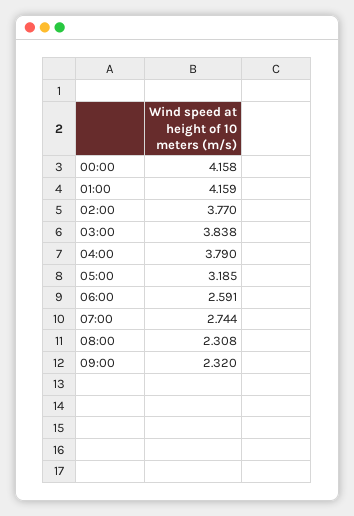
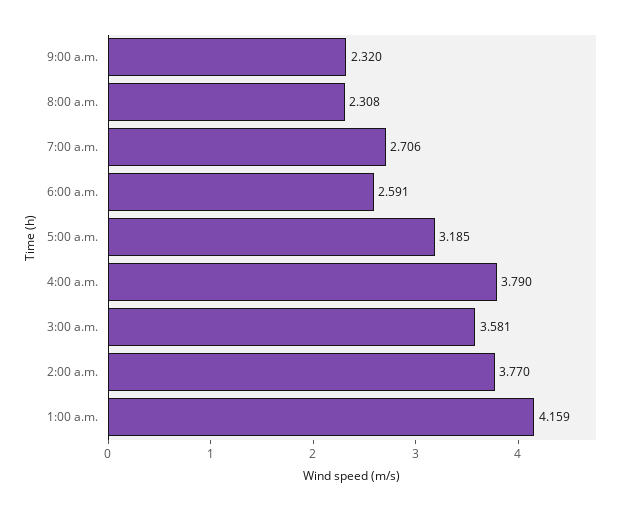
00:00: 4.158 -> none
03:00: 3.838 -> 3.581
07:00: 2.744 -> 2.706

